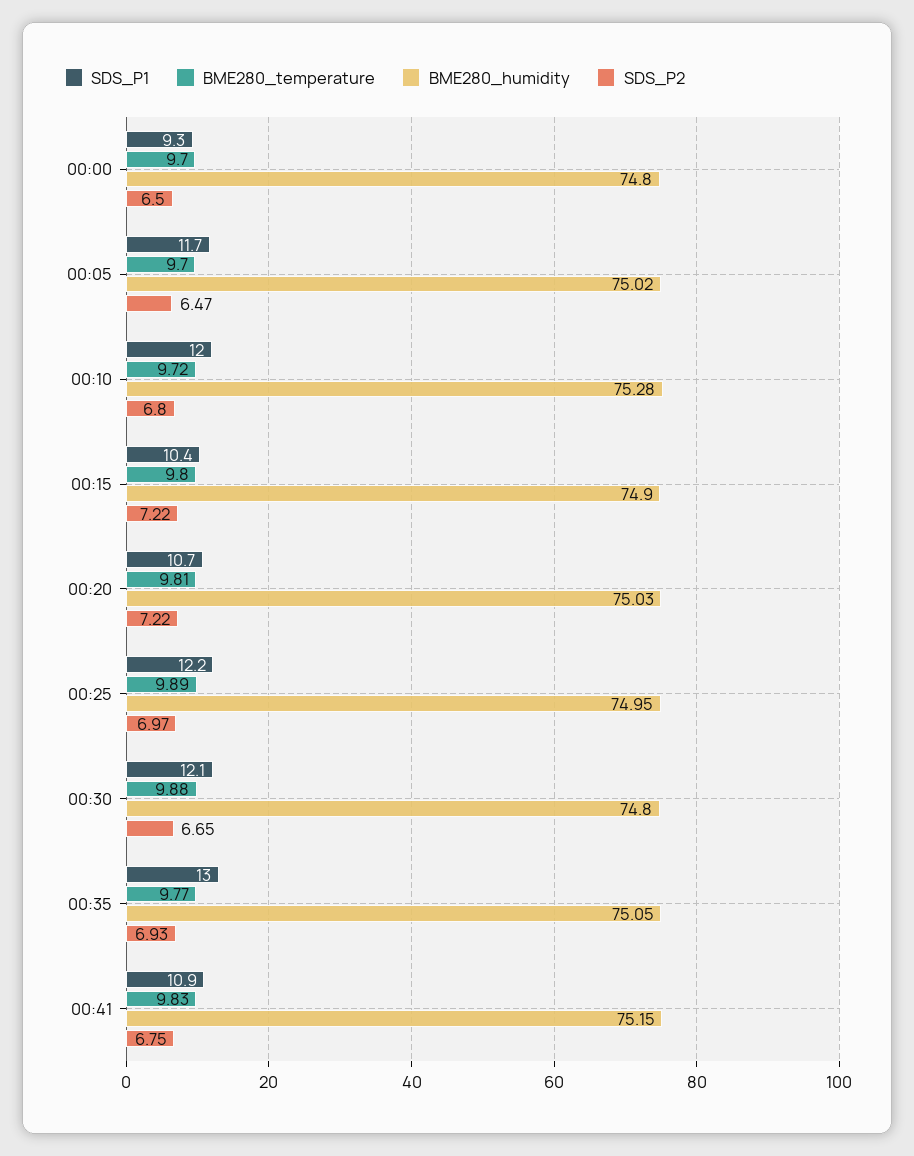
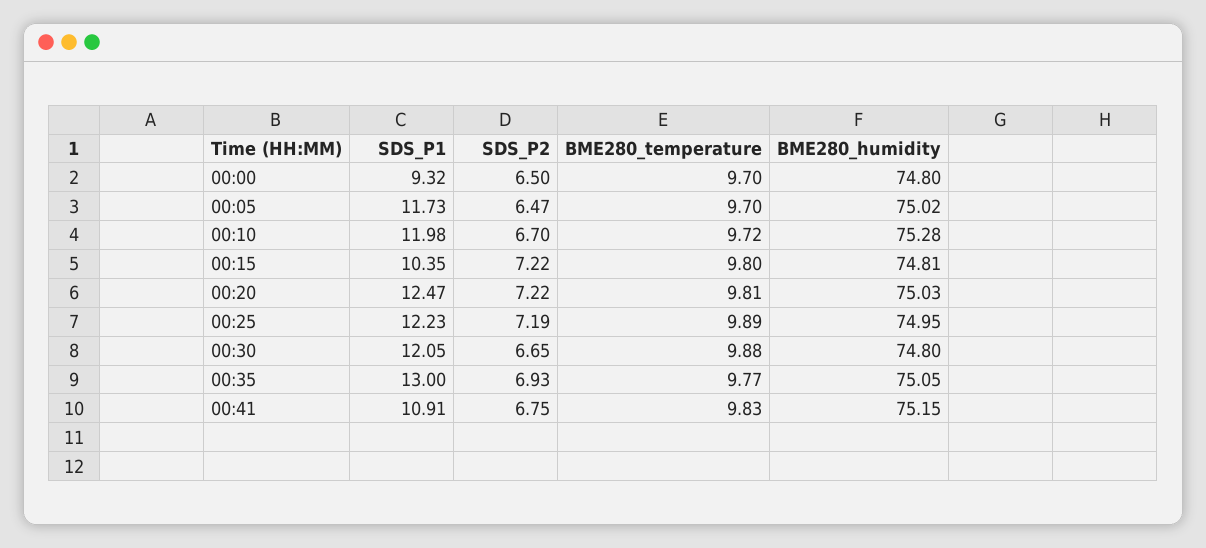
SDS_P2, 00:10: 6.8 -> 6.7
BME280_humidity, 00:15: 74.9 -> 74.81
SDS_P1, 00:20: 10.7 -> 12.47
SDS_P2, 00:25: 6.97 -> 7.19

